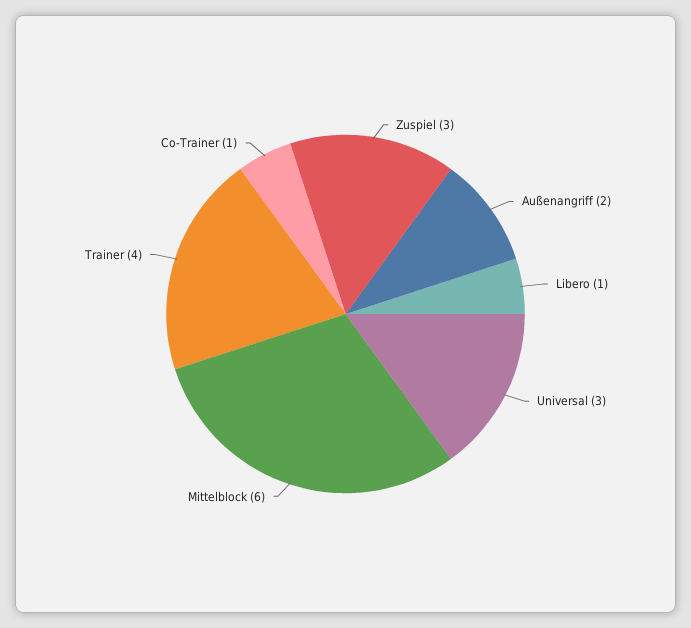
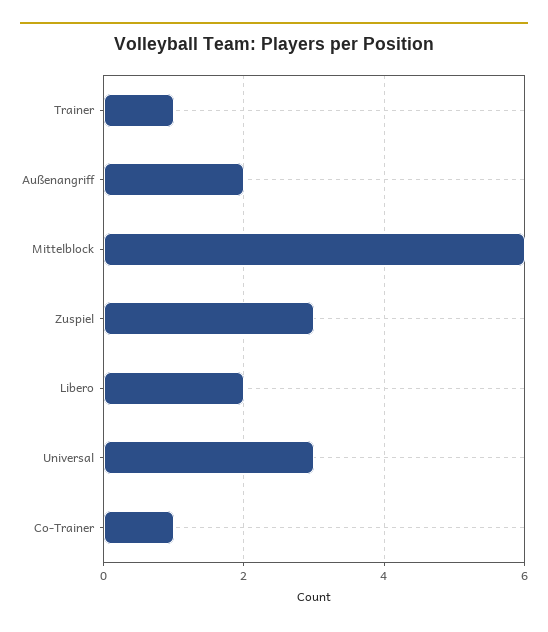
Libero: 1 -> 2
Trainer: 4 -> 1

